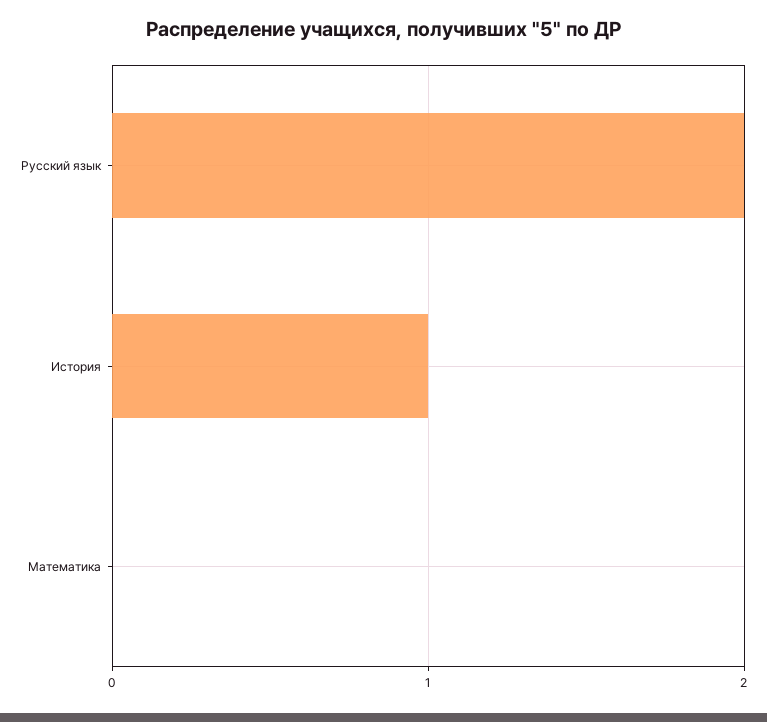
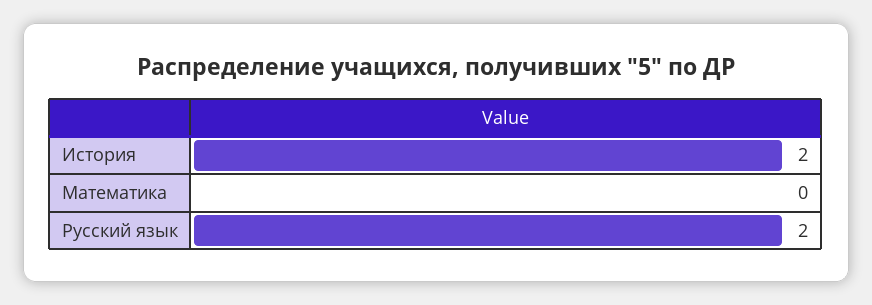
История: 1 -> 2

